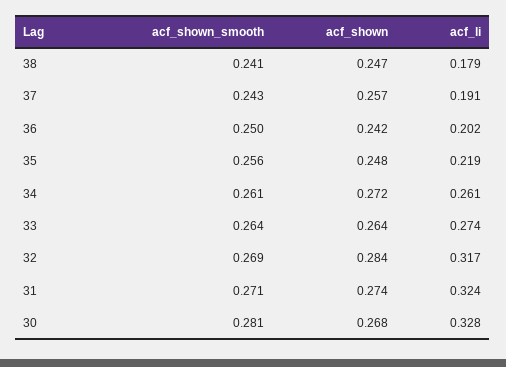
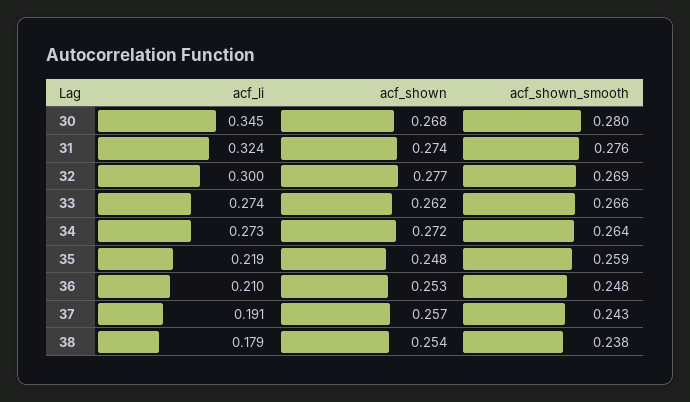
acf_shown_smooth, 38: 0.241 -> 0.238
acf_shown, 38: 0.247 -> 0.254
acf_shown_smooth, 36: 0.25 -> 0.248
acf_shown, 36: 0.242 -> 0.253
acf_li, 36: 0.202 -> 0.21
acf_shown_smooth, 35: 0.256 -> 0.259
acf_shown_smooth, 34: 0.261 -> 0.264
acf_li, 34: 0.261 -> 0.273
acf_shown_smooth, 33: 0.264 -> 0.266
acf_shown, 33: 0.264 -> 0.262
acf_shown, 32: 0.284 -> 0.277
acf_li, 32: 0.317 -> 0.3
acf_shown_smooth, 31: 0.271 -> 0.276
acf_shown_smooth, 30: 0.281 -> 0.28
acf_li, 30: 0.328 -> 0.345

